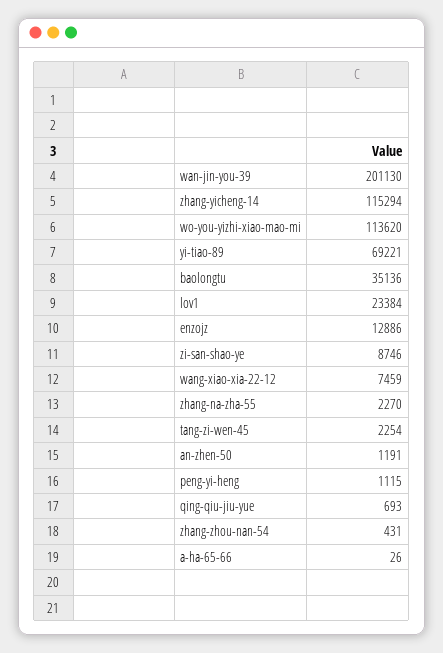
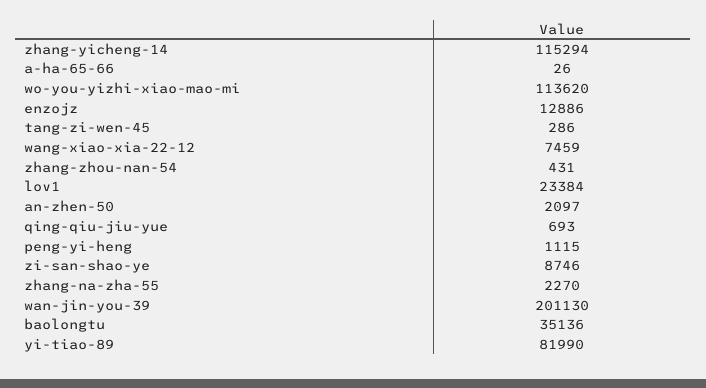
yi-tiao-89: 69221 -> 81990
tang-zi-wen-45: 2254 -> 286
an-zhen-50: 1191 -> 2097

